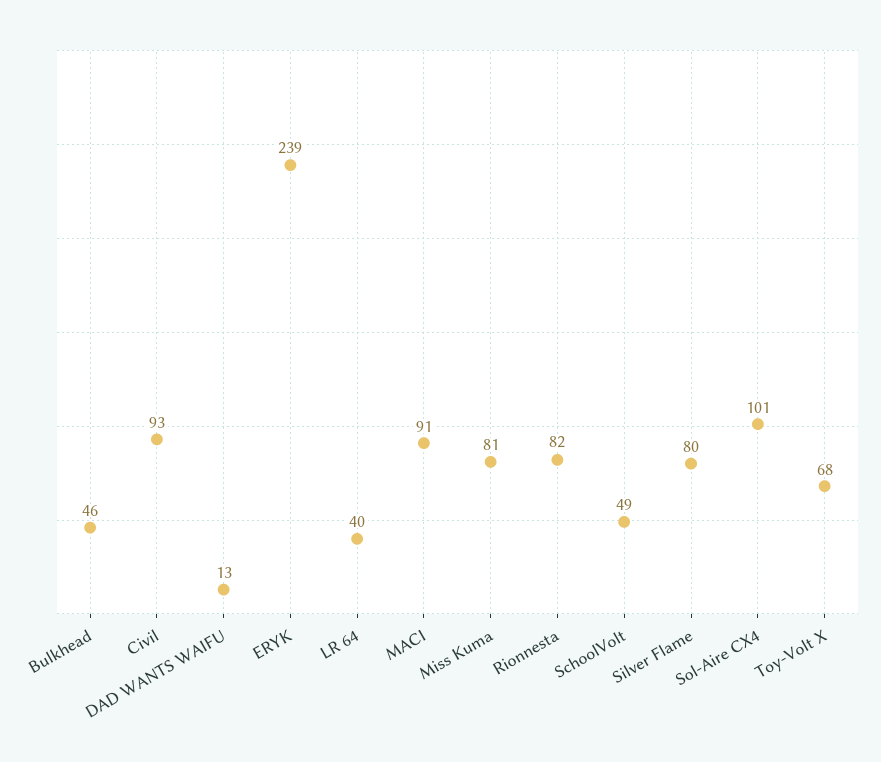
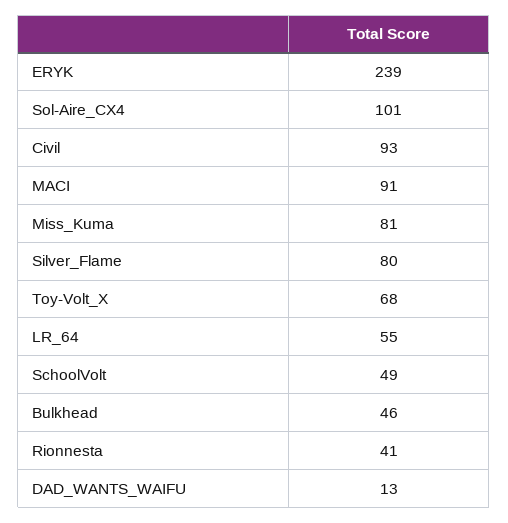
LR 64: 40 -> 55
Rionnesta: 82 -> 41

